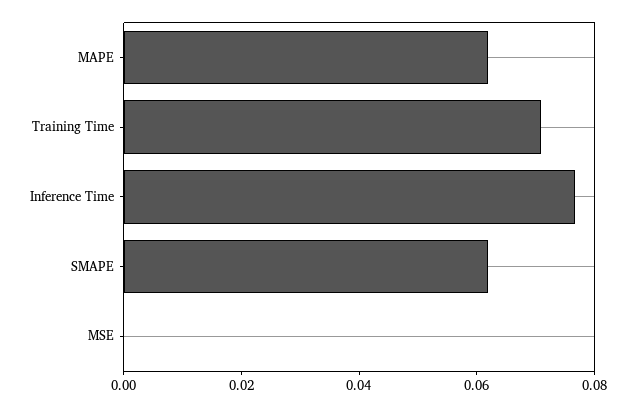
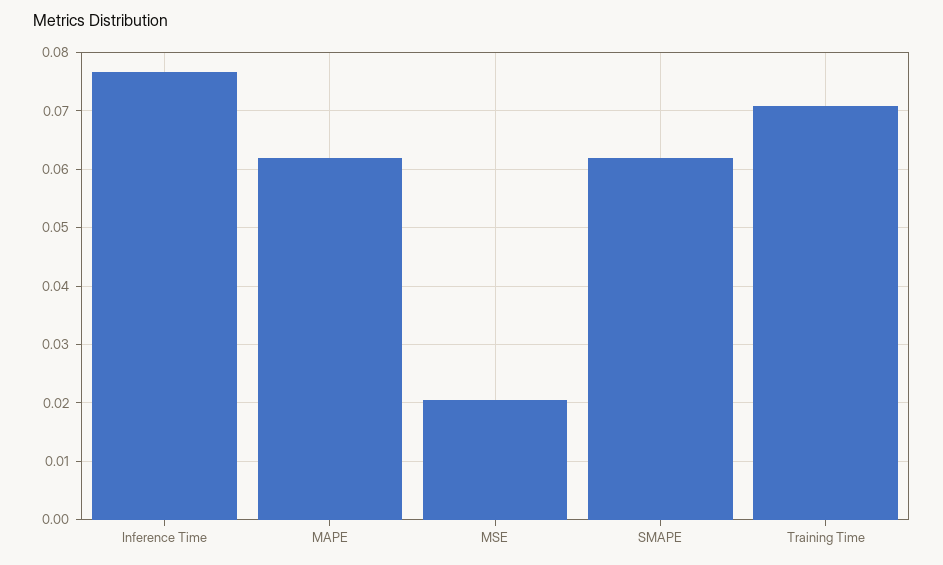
MSE: 0 -> 0.02

